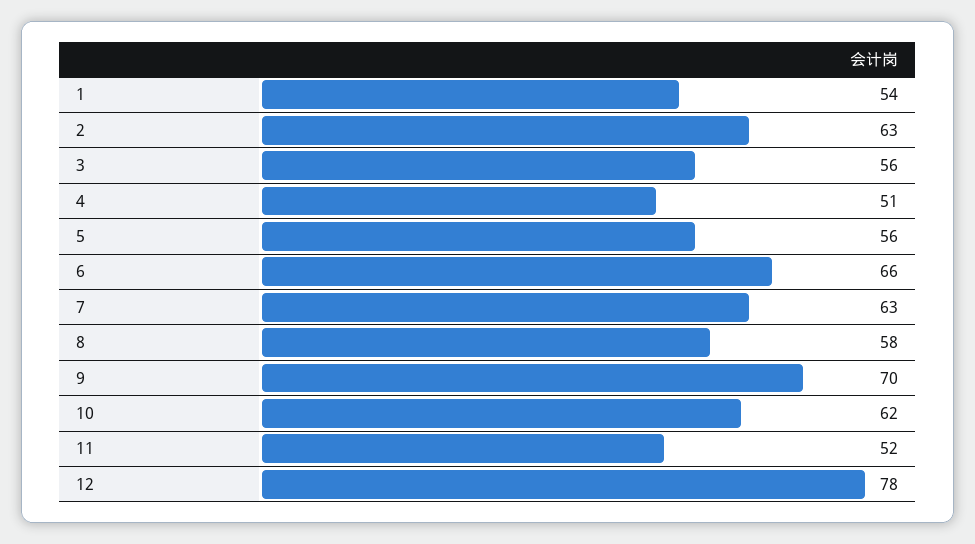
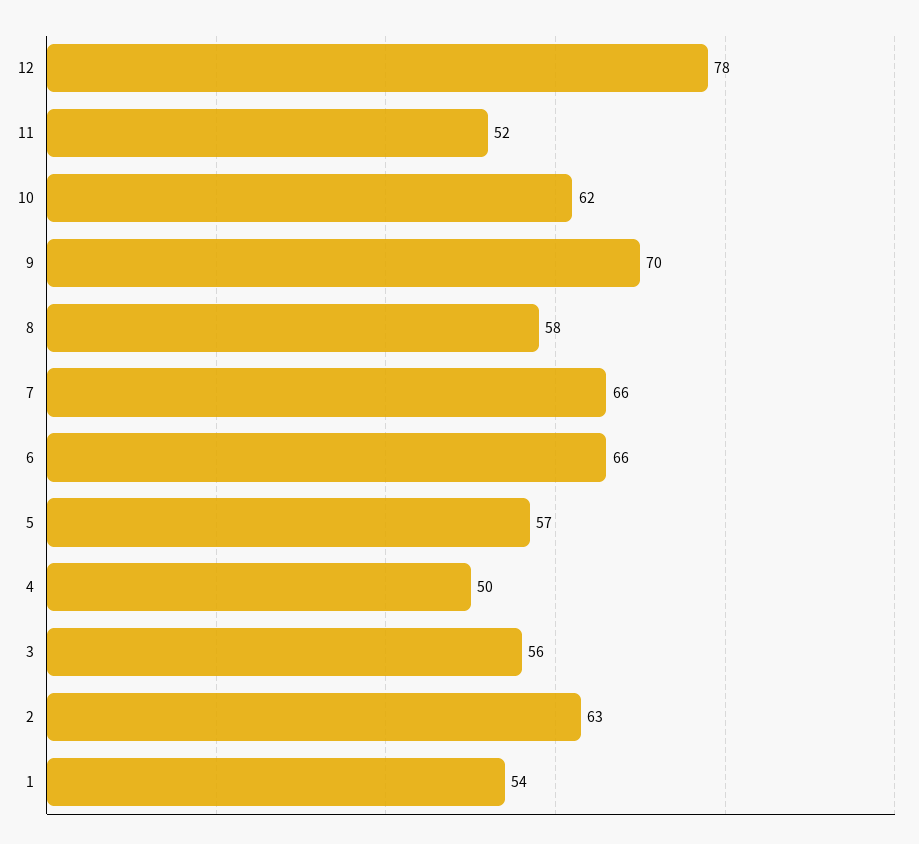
4: 51 -> 50
5: 56 -> 57
7: 63 -> 66

